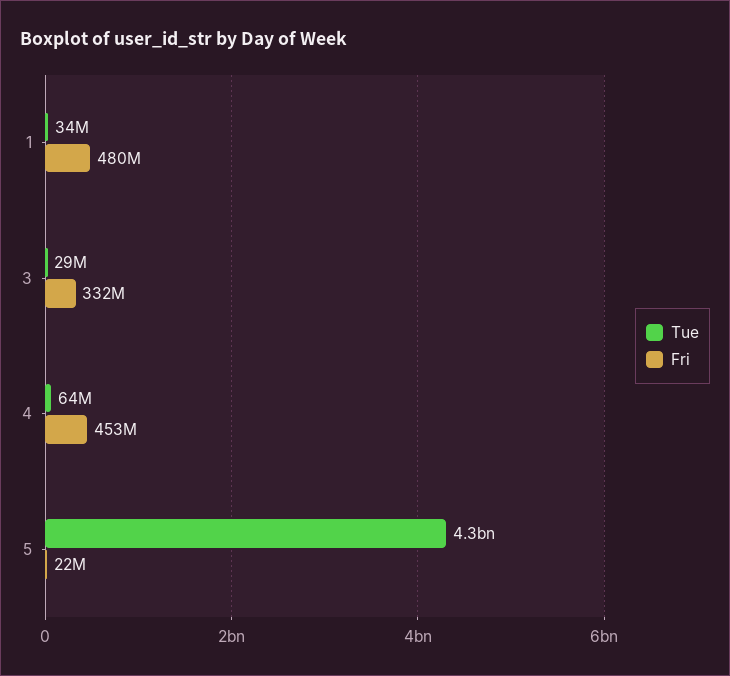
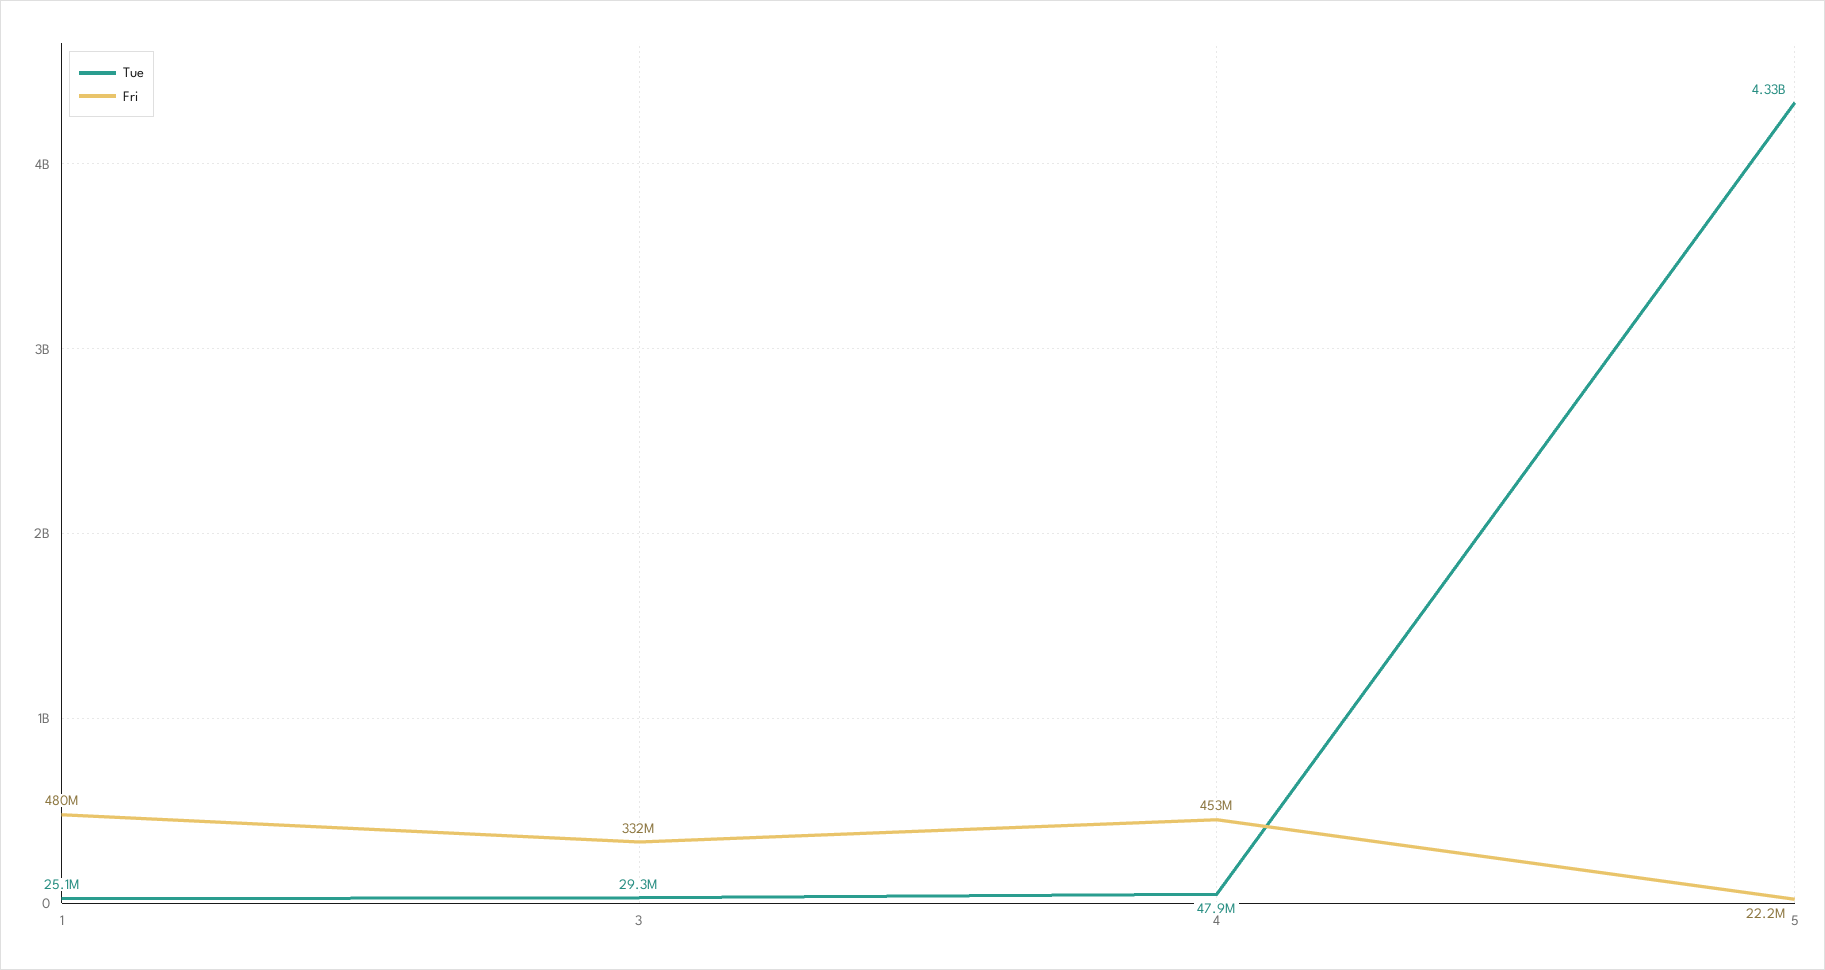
Tue, 1: 34000000 -> 25100000
Tue, 4: 64000000 -> 47900000

